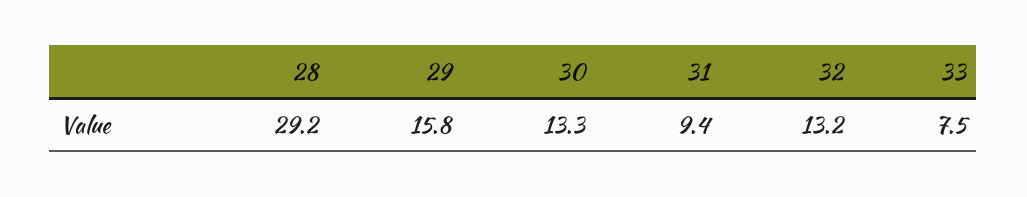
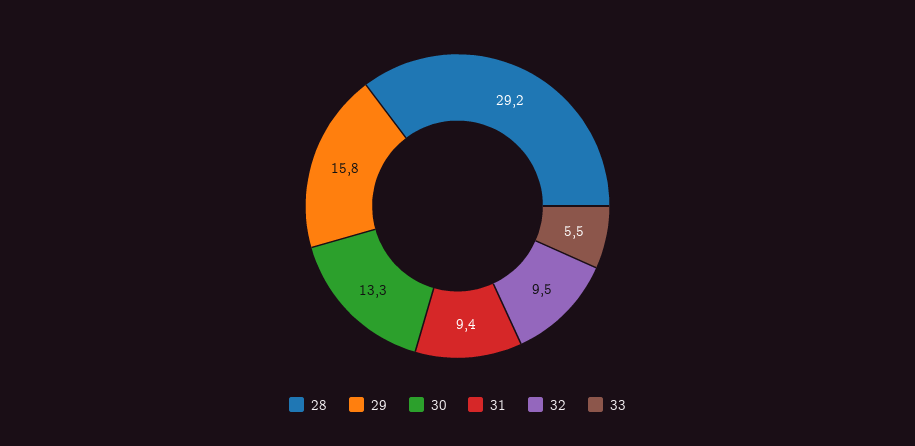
32: 13.2 -> 9.5
33: 7.5 -> 5.5

